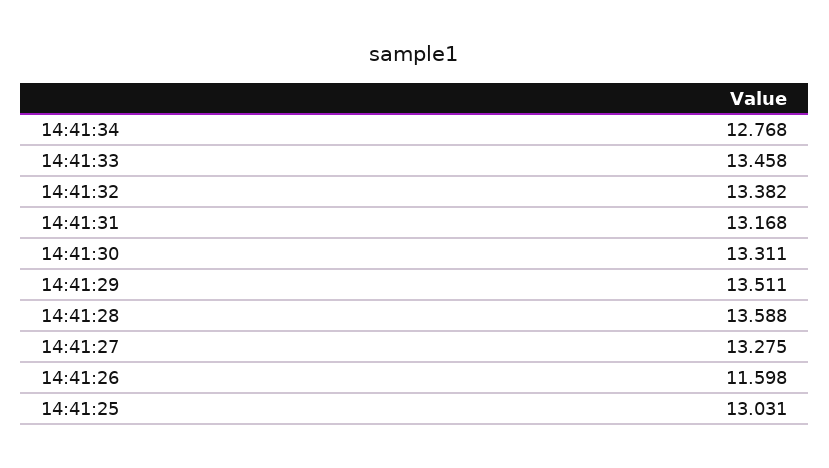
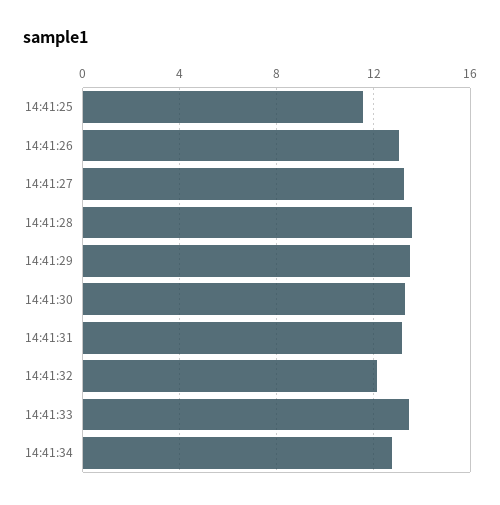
14:41:32: 13.382 -> 12
14:41:26: 11.598 -> 13
14:41:25: 13.031 -> 11.5

